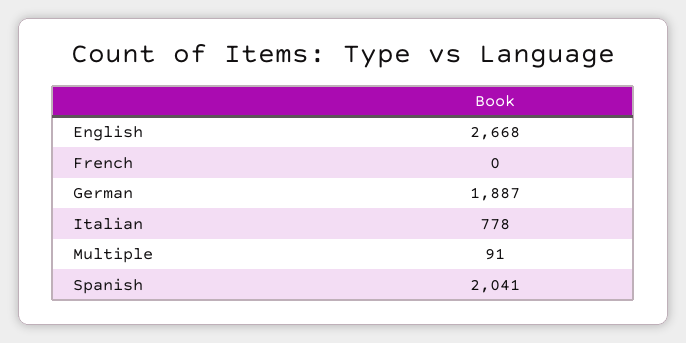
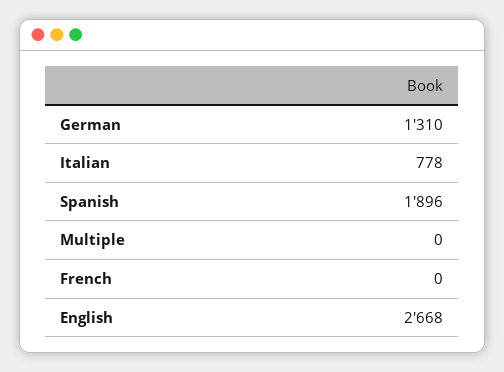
German: 1887 -> 1310
Multiple: 91 -> 0
Spanish: 2041 -> 1896

